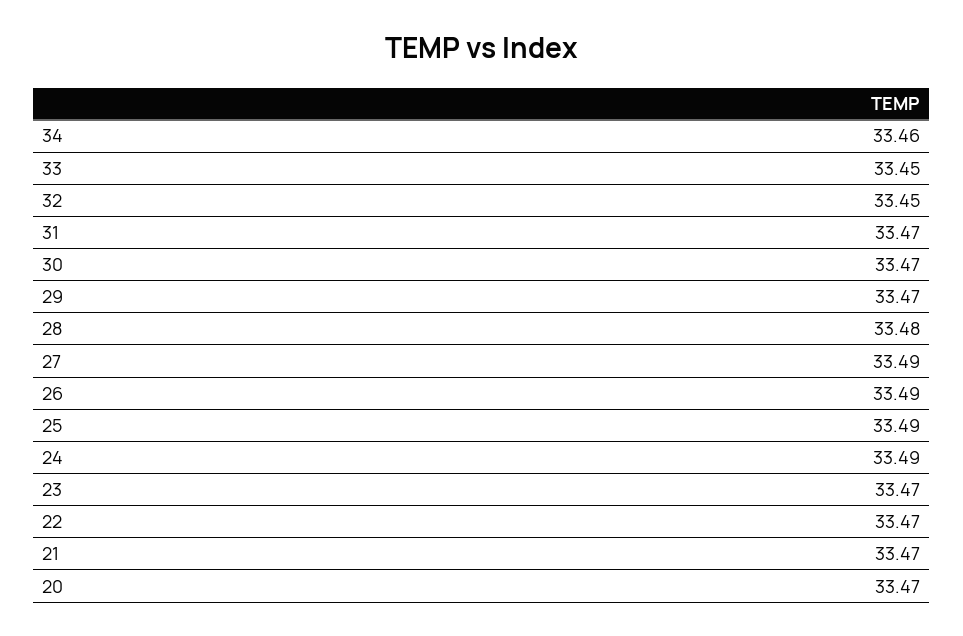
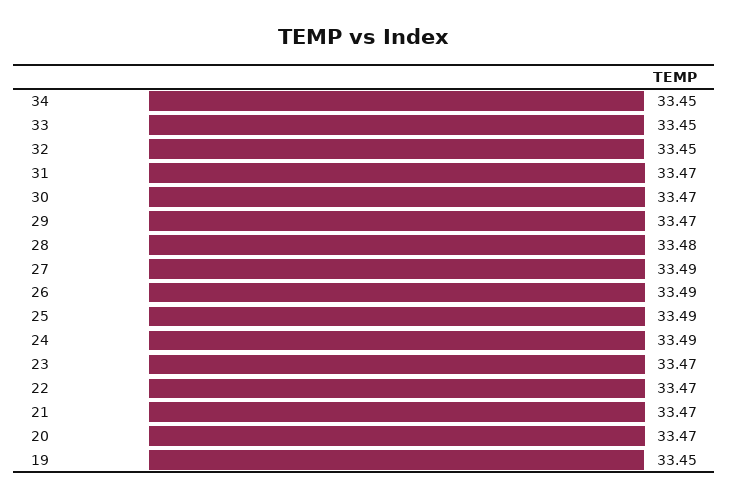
34: 33.46 -> 33.45
19: none -> 33.45

